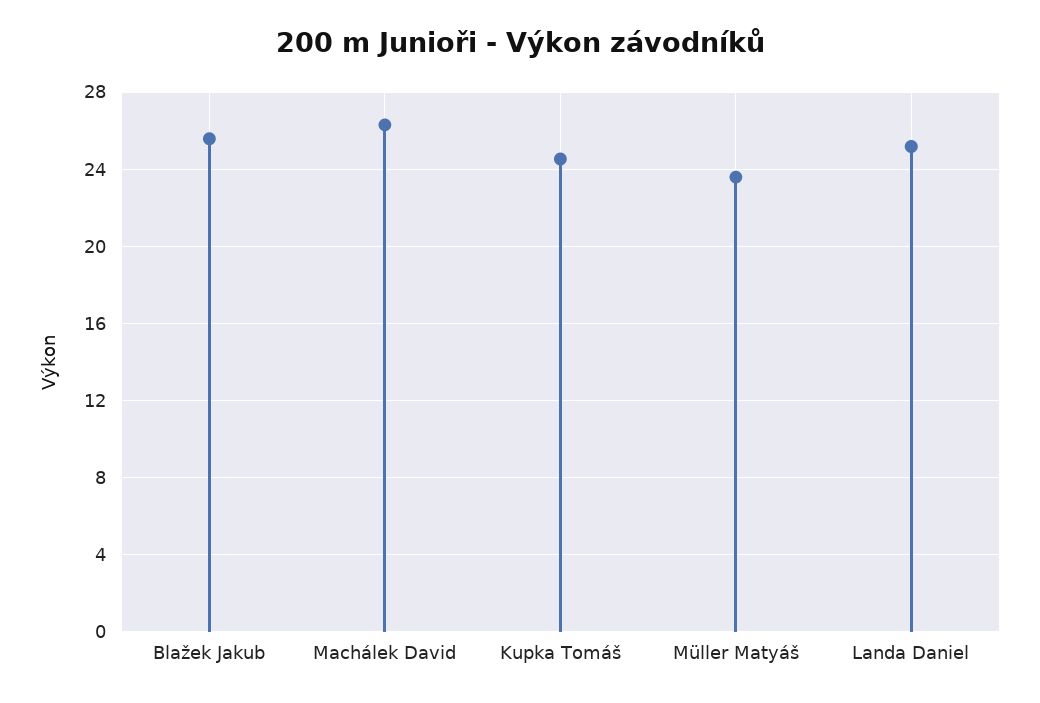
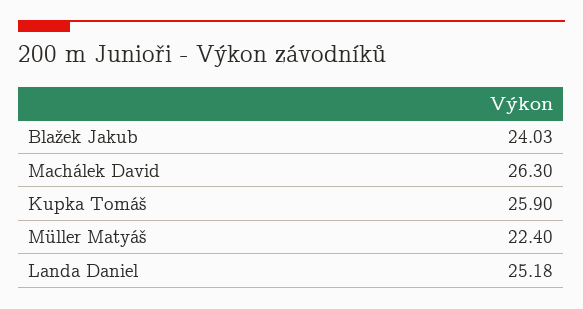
Blažek Jakub: 25.5 -> 24.03
Kupka Tomáš: 24.5 -> 25.9
Müller Matyáš: 23.5 -> 22.4

